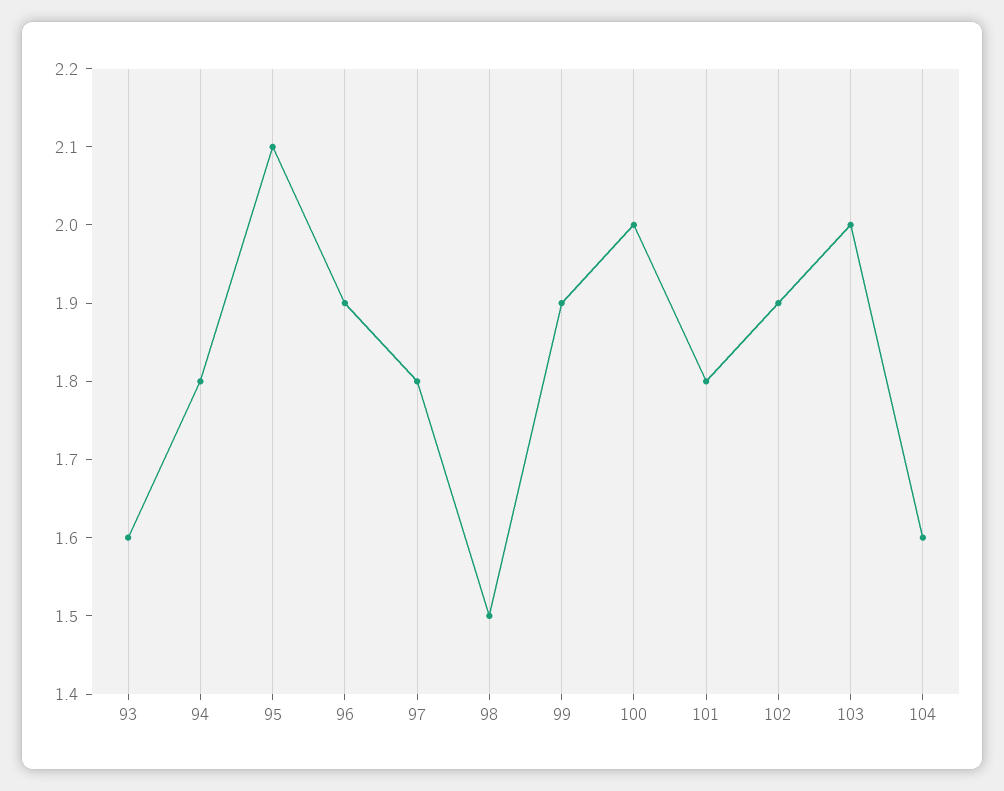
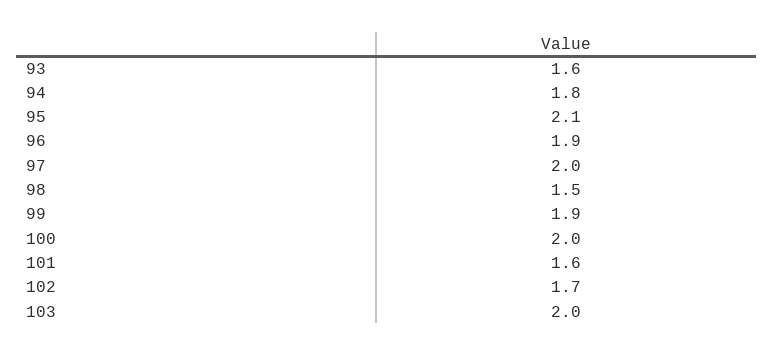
97: 1.8 -> 2
101: 1.8 -> 1.6
102: 1.9 -> 1.7
104: 1.6 -> none

